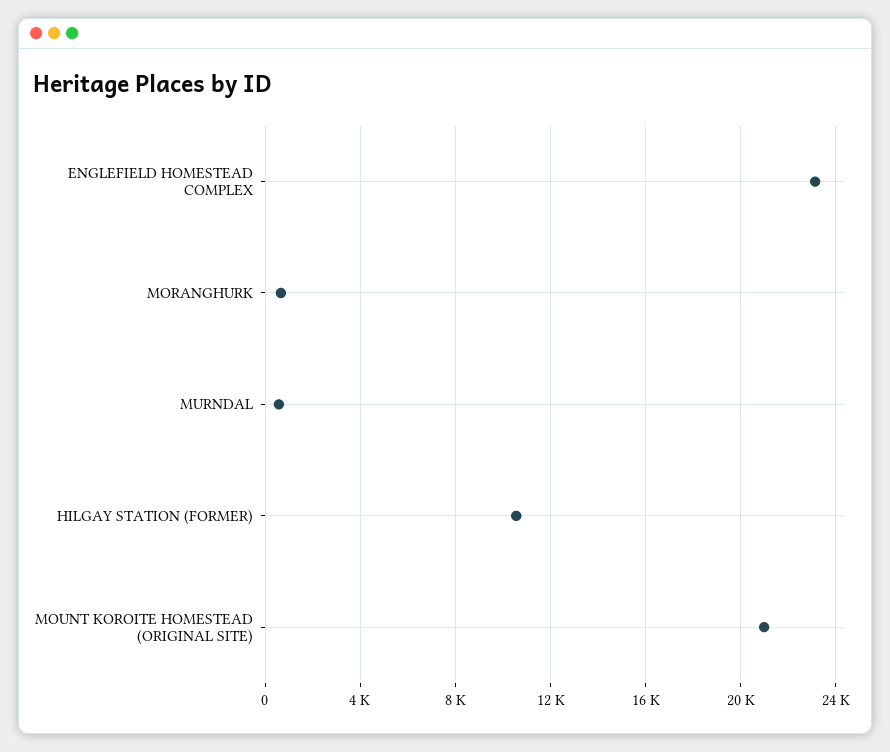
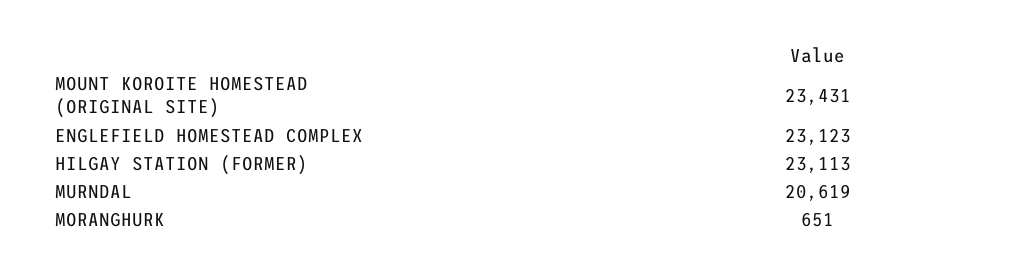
MURNDAL: 500 -> 20619
HILGAY STATION (FORMER): 10500 -> 23113
MOUNT KOROITE HOMESTEAD (ORIGINAL SITE): 21000 -> 23431

